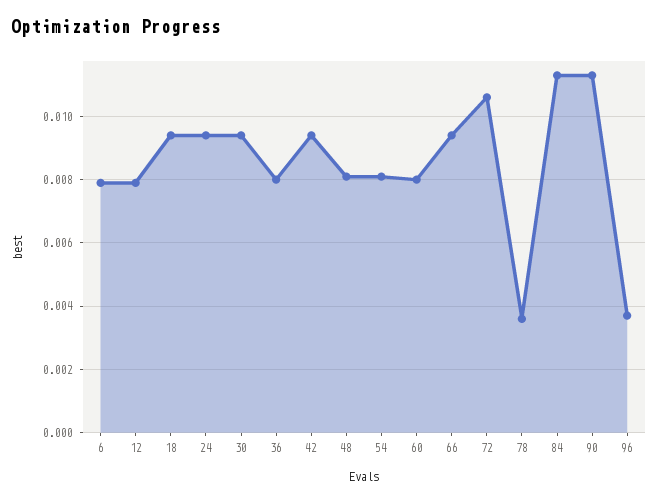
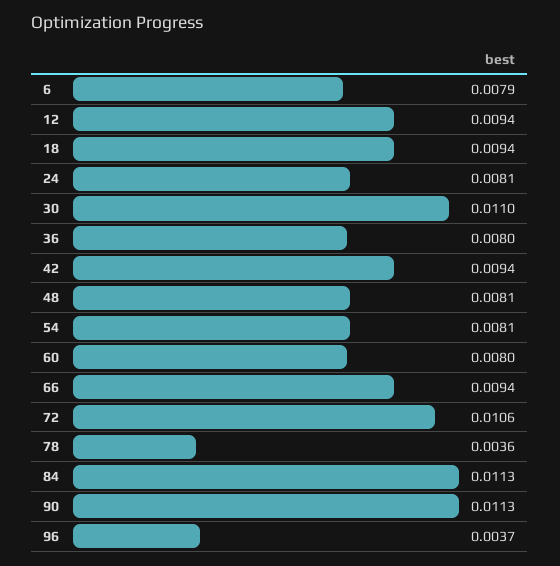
12: 0.008 -> 0.0094
24: 0.0095 -> 0.0081
30: 0.0095 -> 0.011

